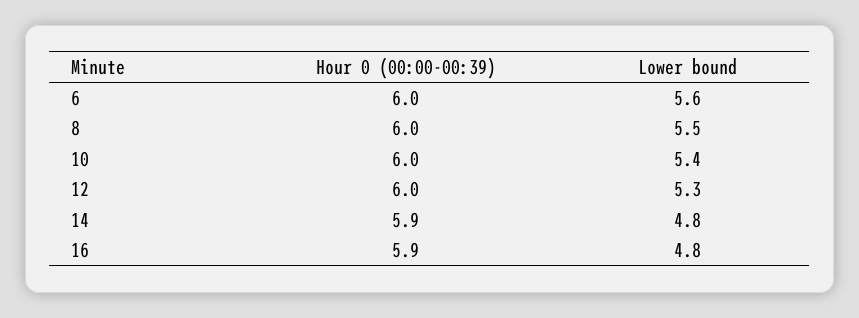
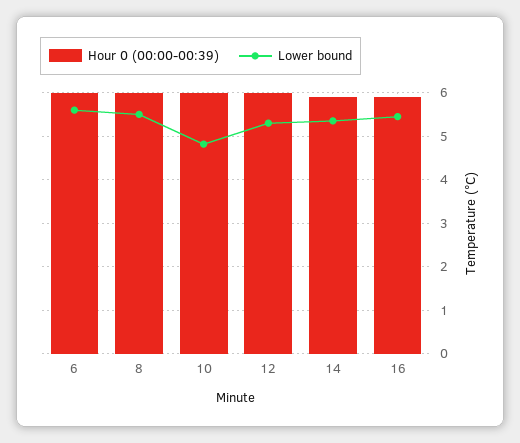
Lower bound, 10: 5.4 -> 4.8
Lower bound, 14: 4.8 -> 5.4
Lower bound, 16: 4.8 -> 5.4

